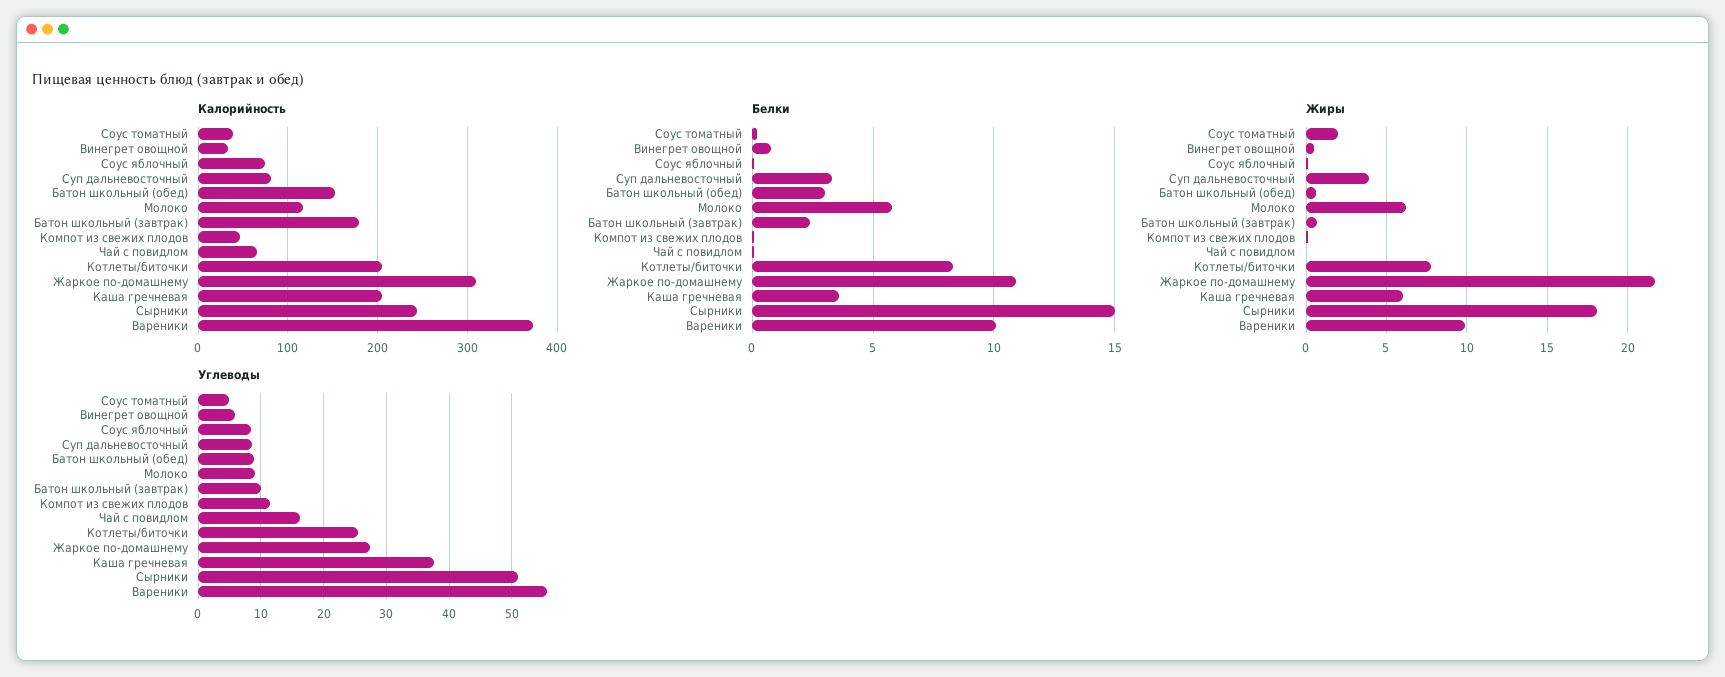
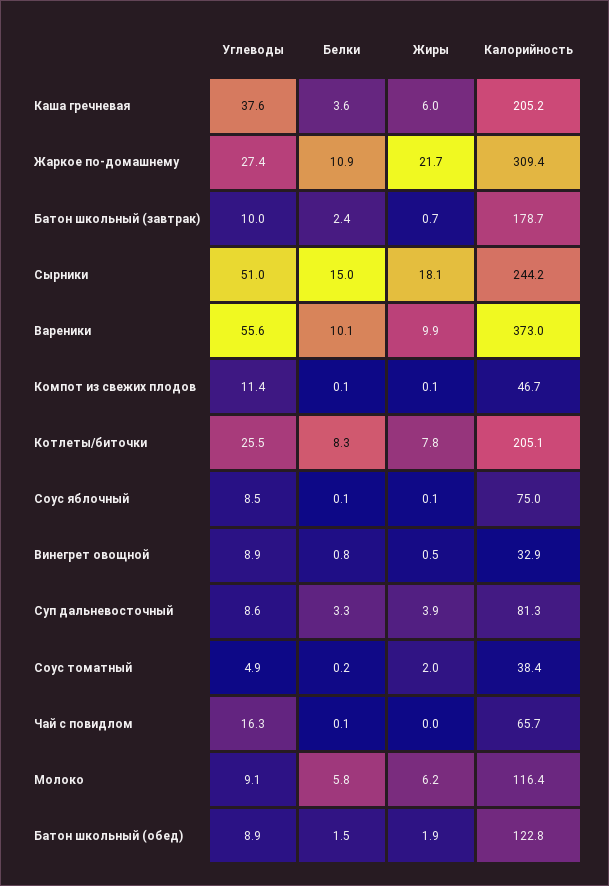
Калорийность, Батон школьный (обед): 150 -> 122.8
Белки, Батон школьный (обед): 3 -> 1.5
Жиры, Батон школьный (обед): 0.5 -> 1.9
Углеводы, Винегрет овощной: 6 -> 8.9

